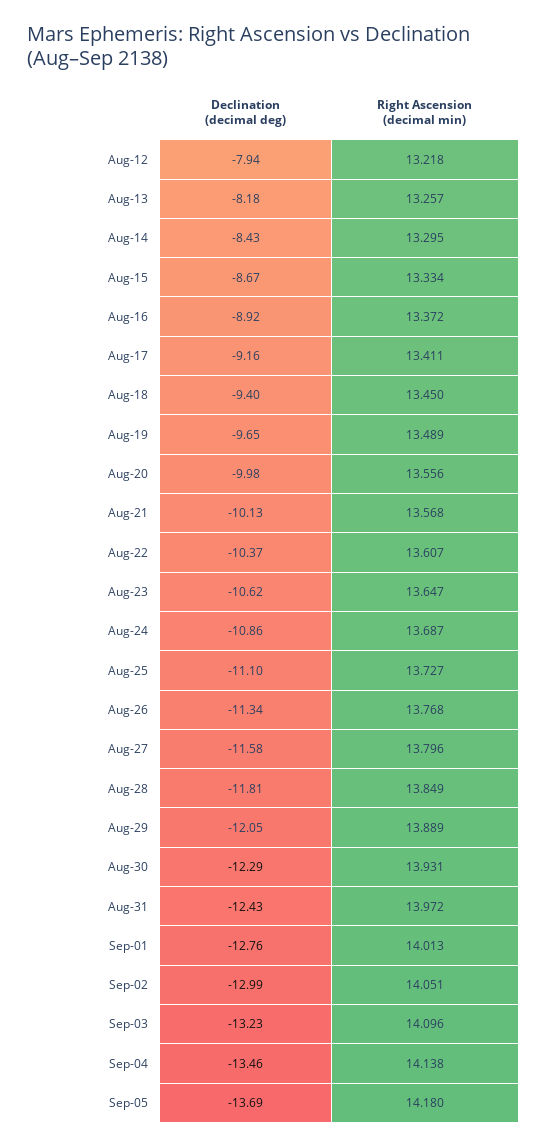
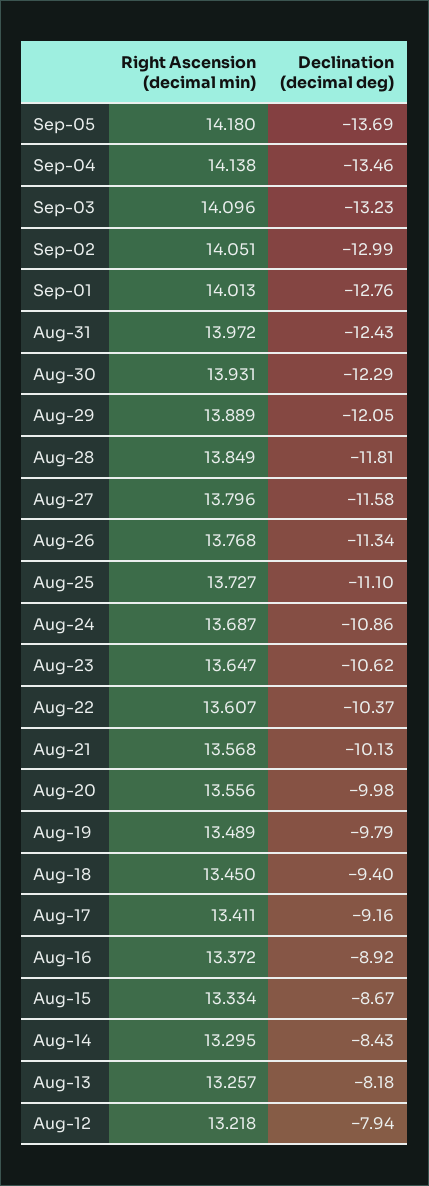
Declination (decimal deg), Aug-19: -9.65 -> -9.79

